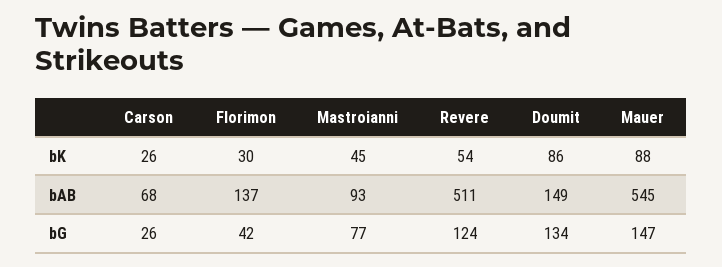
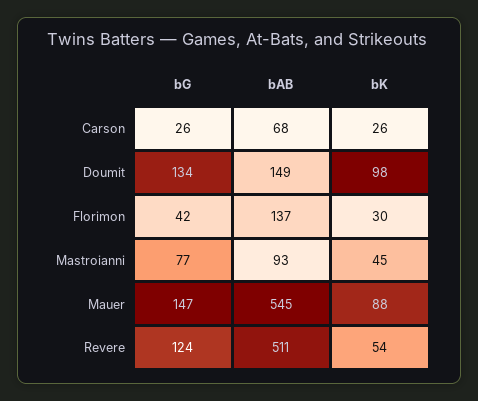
Doumit, bK: 86 -> 98

